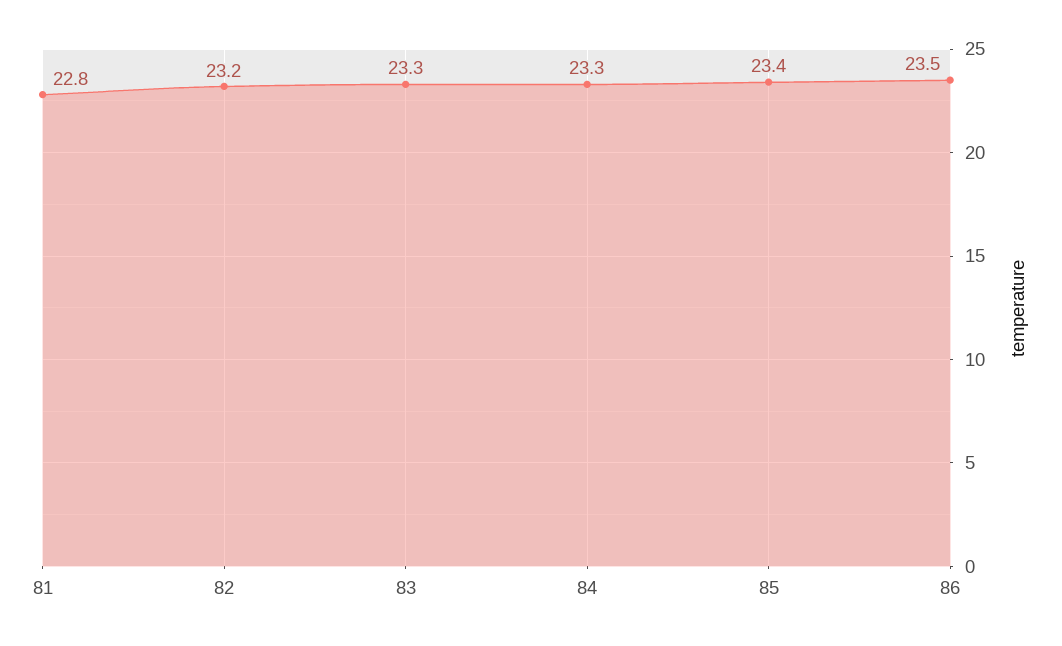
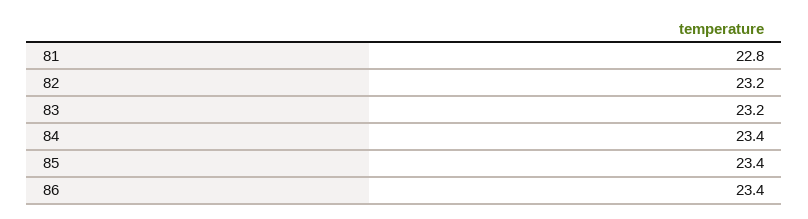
83: 23.3 -> 23.2
84: 23.3 -> 23.4
86: 23.5 -> 23.4

